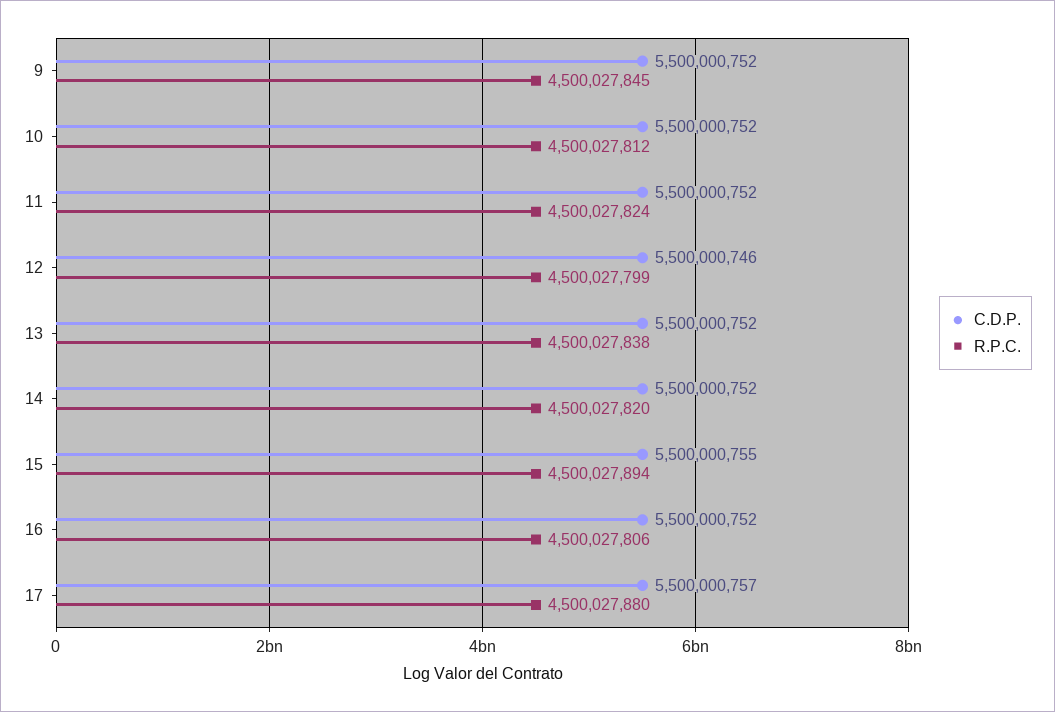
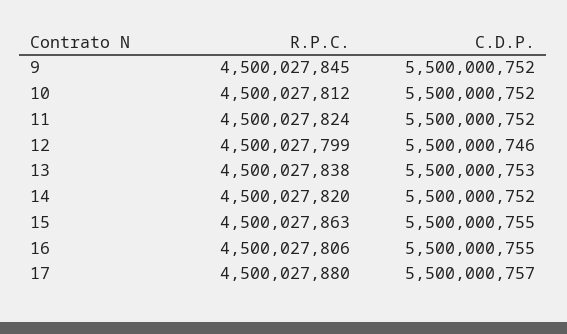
C.D.P., 13: 5500000752 -> 5500000753
R.P.C., 15: 4500027894 -> 4500027863
C.D.P., 16: 5500000752 -> 5500000755

